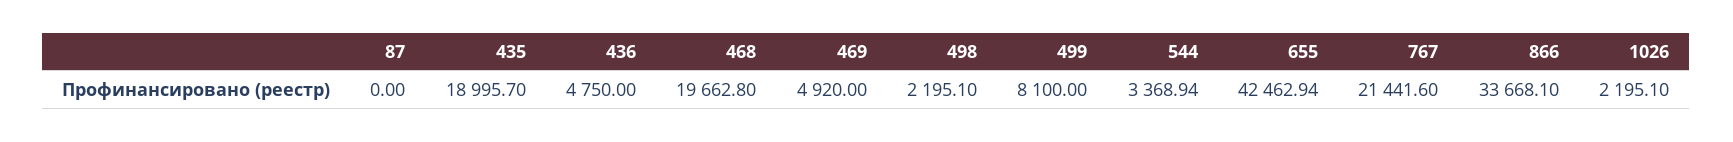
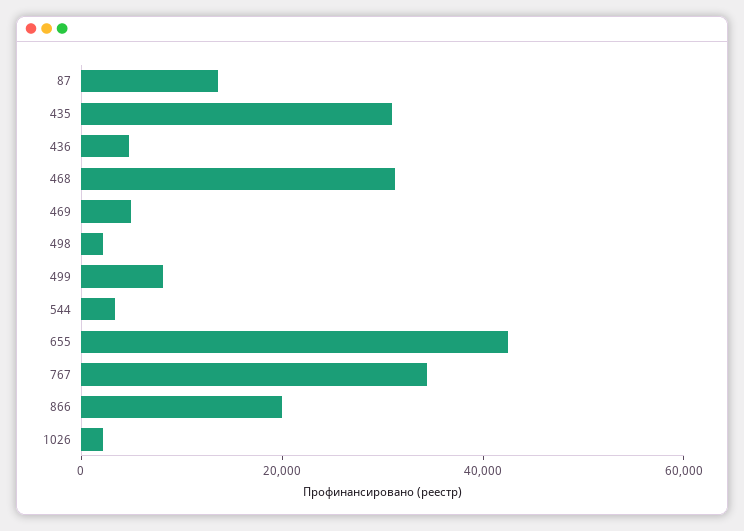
87: 0 -> 15000
435: 18995.7 -> 30000
468: 19662.8 -> 30000
767: 21441.6 -> 35000
866: 33668.1 -> 20000

